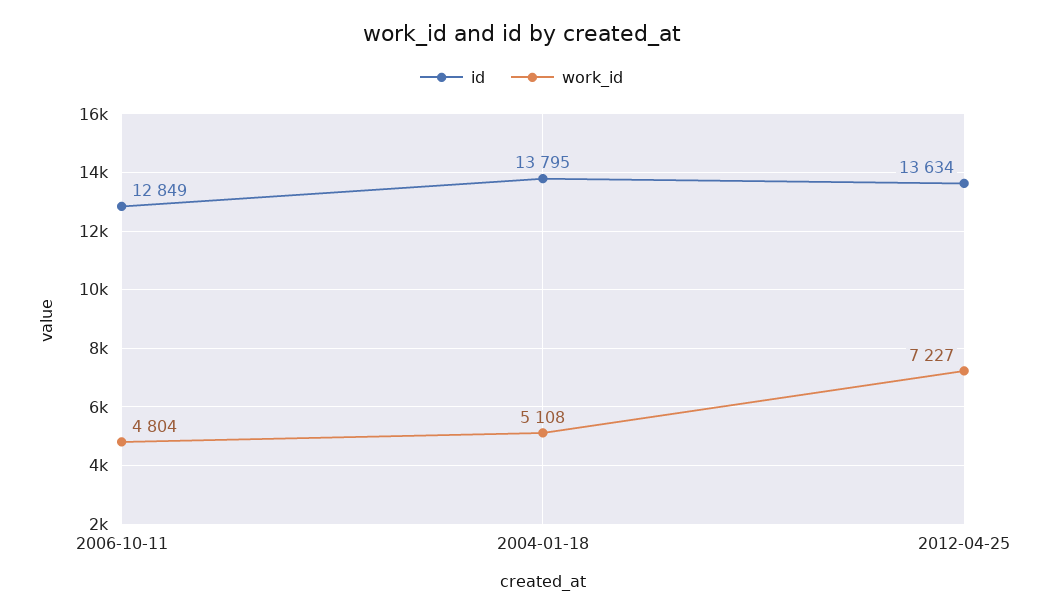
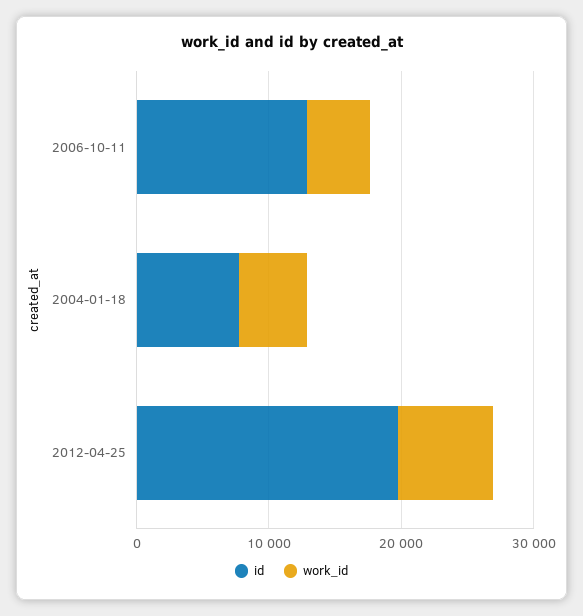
id, 2004-01-18: 13795 -> 8000
id, 2012-04-25: 13634 -> 20000

